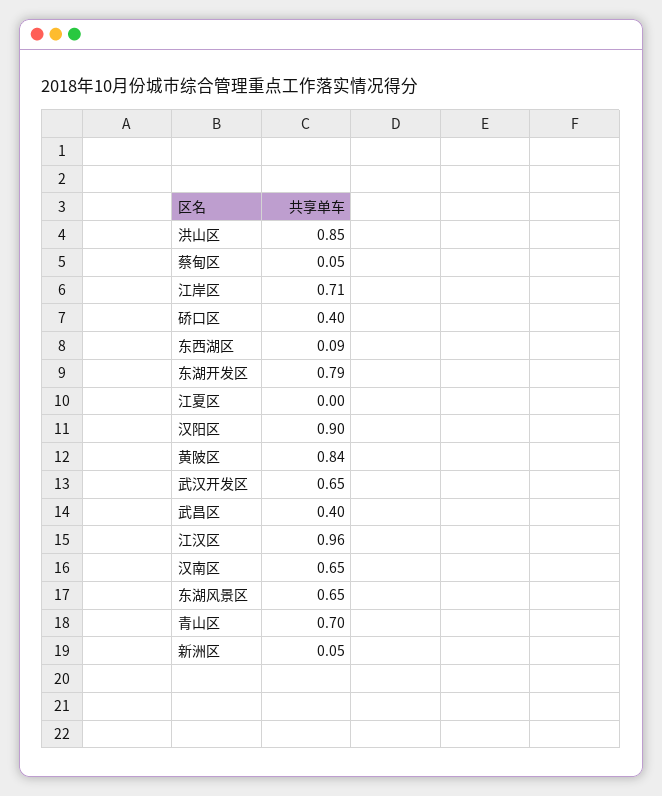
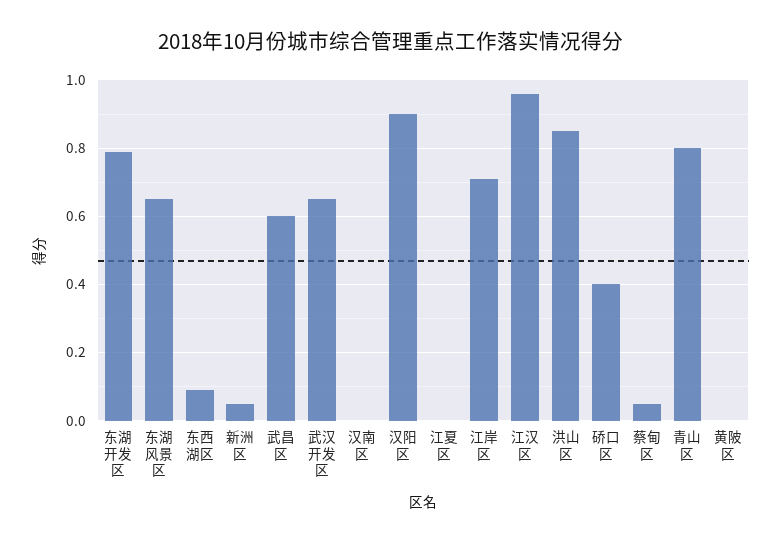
黄陂区: 0.84 -> 0
武昌区: 0.4 -> 0.6
汉南区: 0.65 -> 0
青山区: 0.7 -> 0.8

